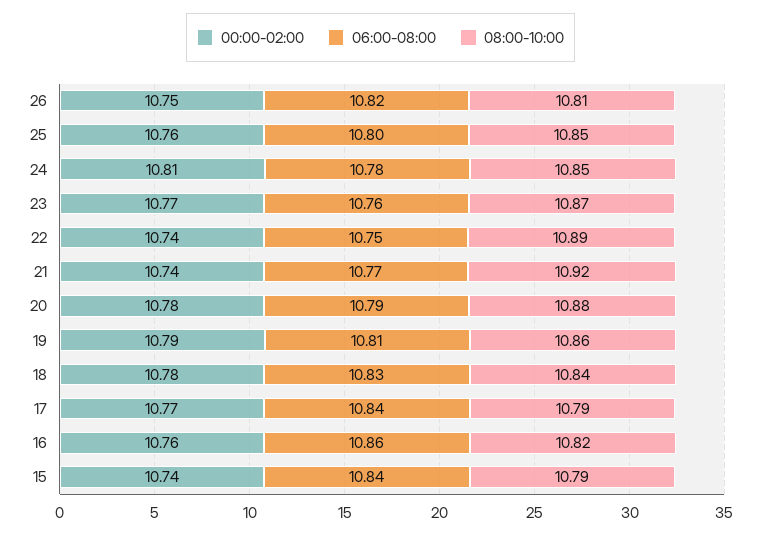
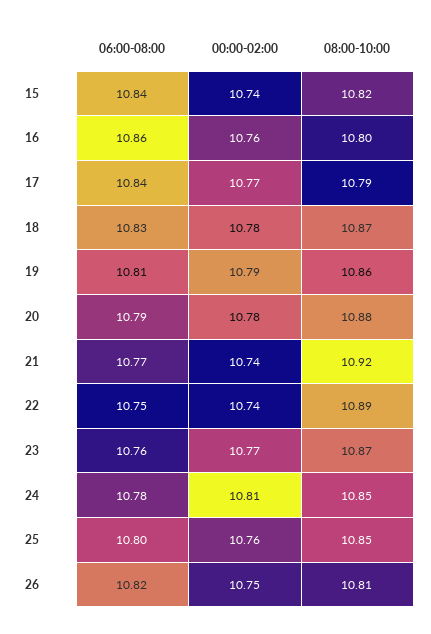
08:00-10:00, 18: 10.84 -> 10.87
08:00-10:00, 16: 10.82 -> 10.8
08:00-10:00, 15: 10.79 -> 10.82

